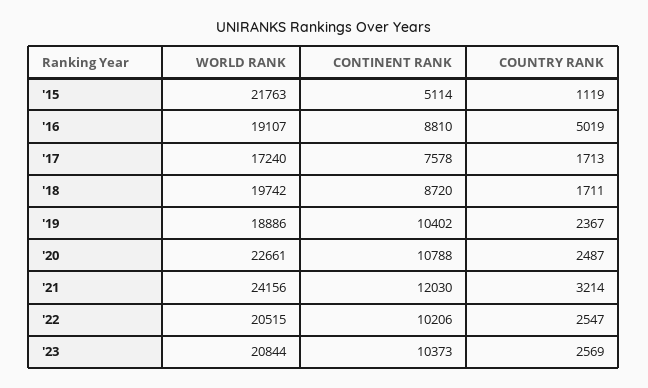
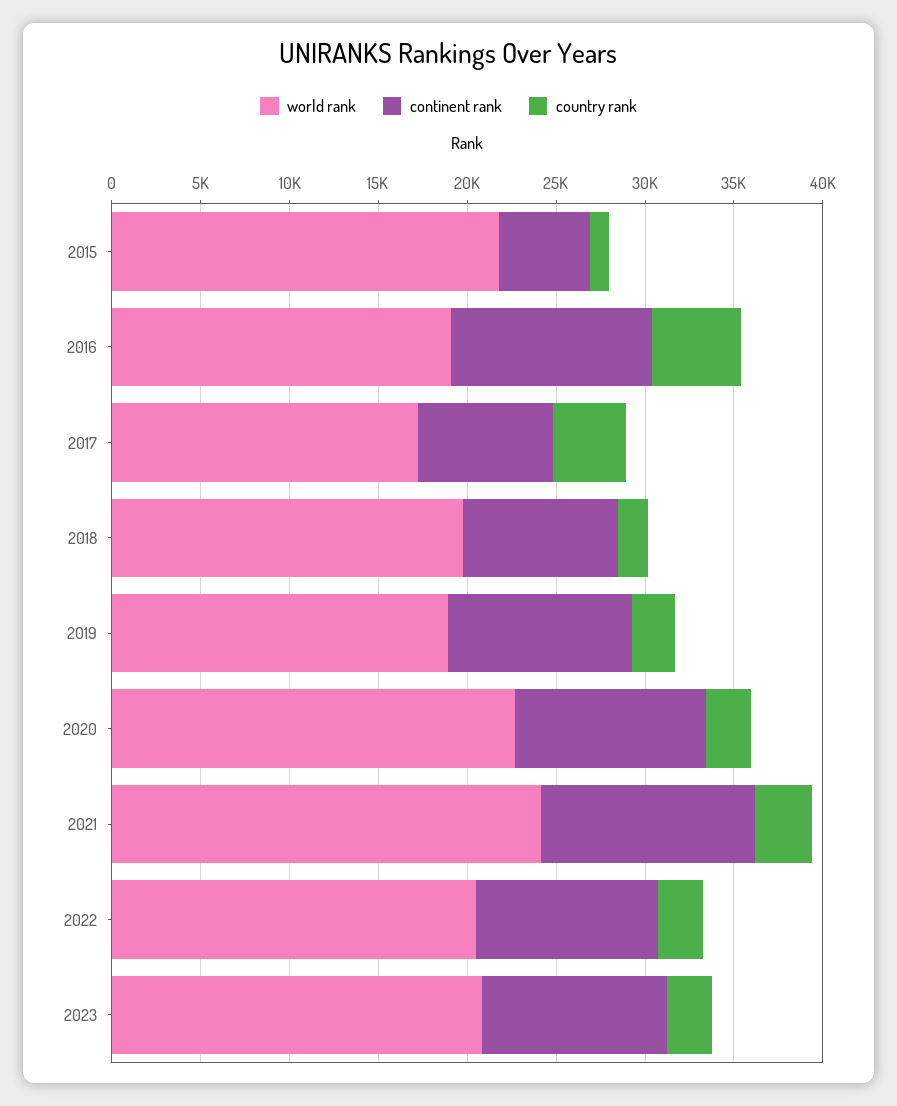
CONTINENT RANK, '16: 8810 -> 11000
COUNTRY RANK, '17: 1713 -> 4000

